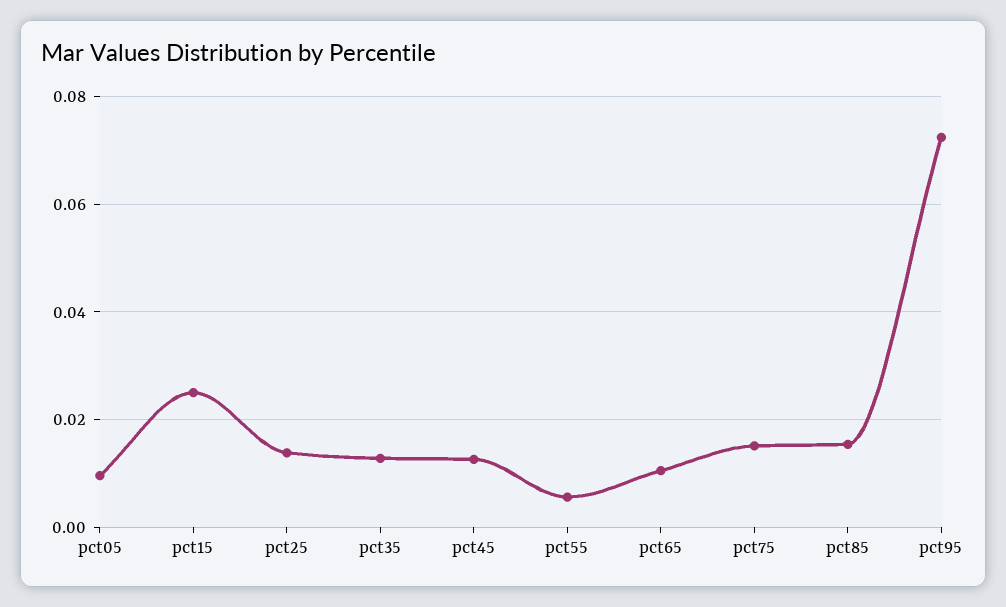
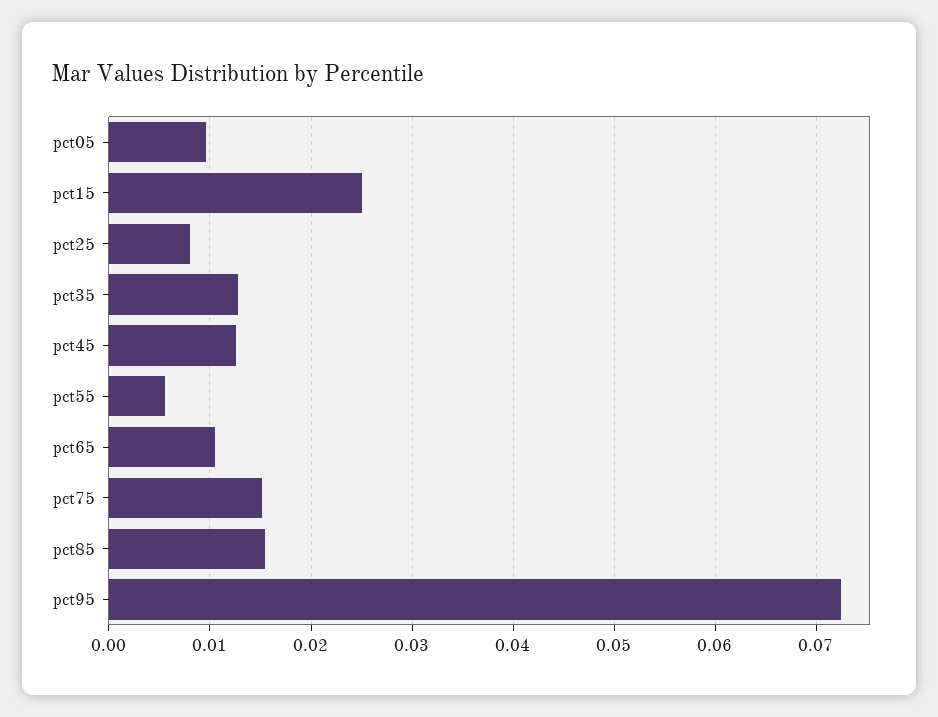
pct25: 0.014 -> 0.008

